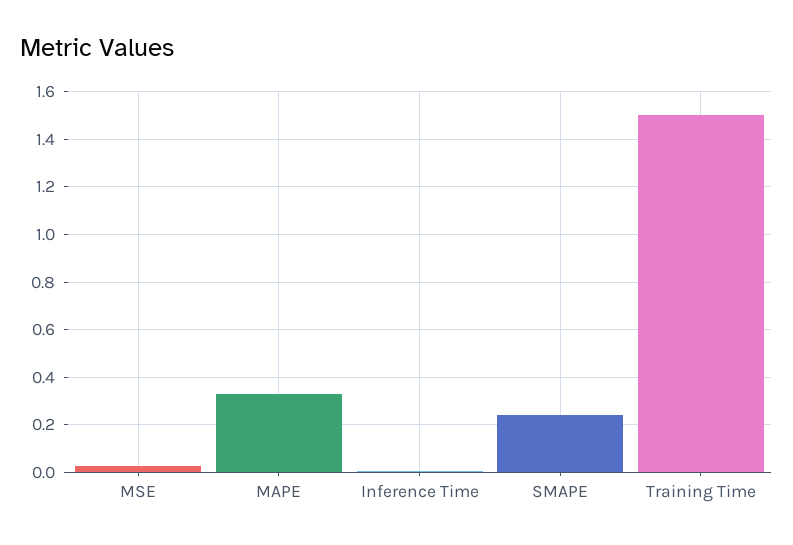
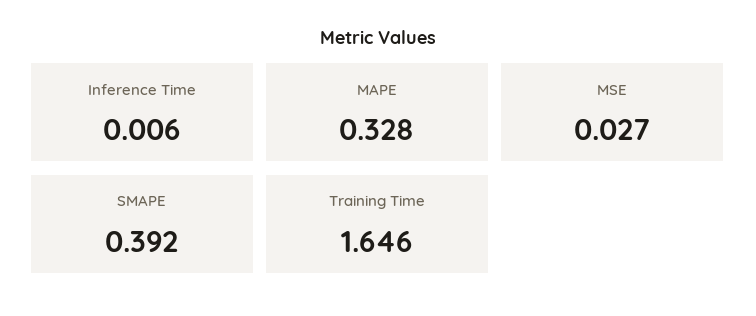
SMAPE: 0.25 -> 0.392
Training Time: 1.5 -> 1.646

